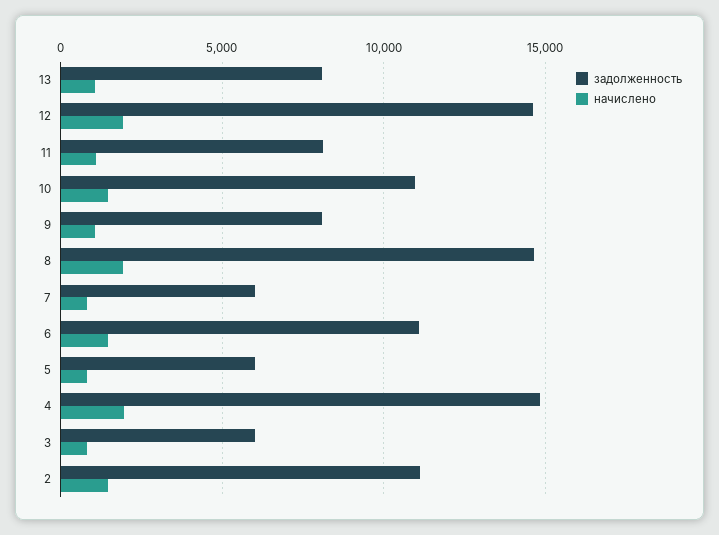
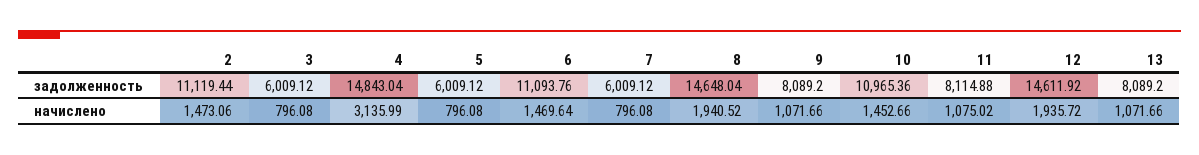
начислено, 4: 2000 -> 3135.99

